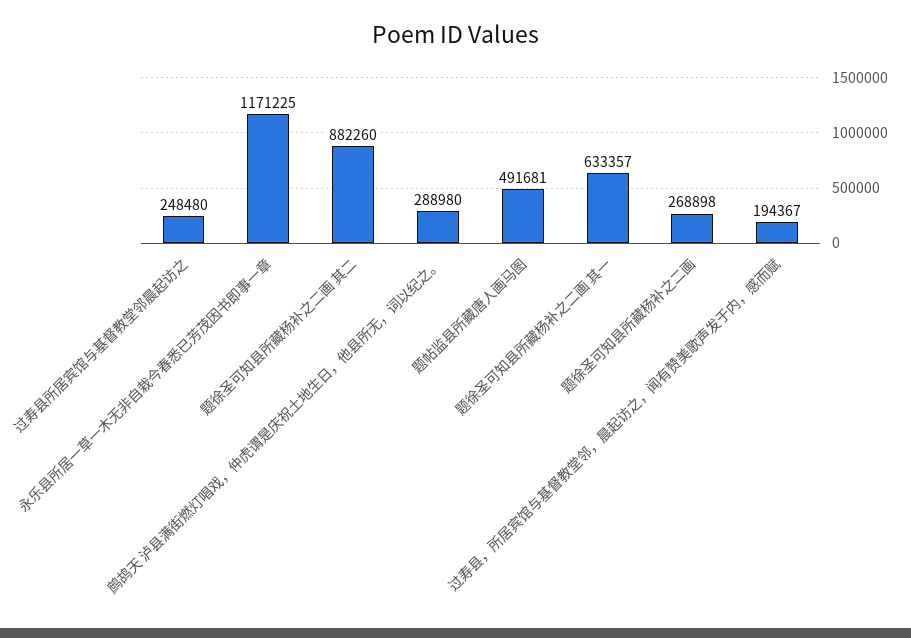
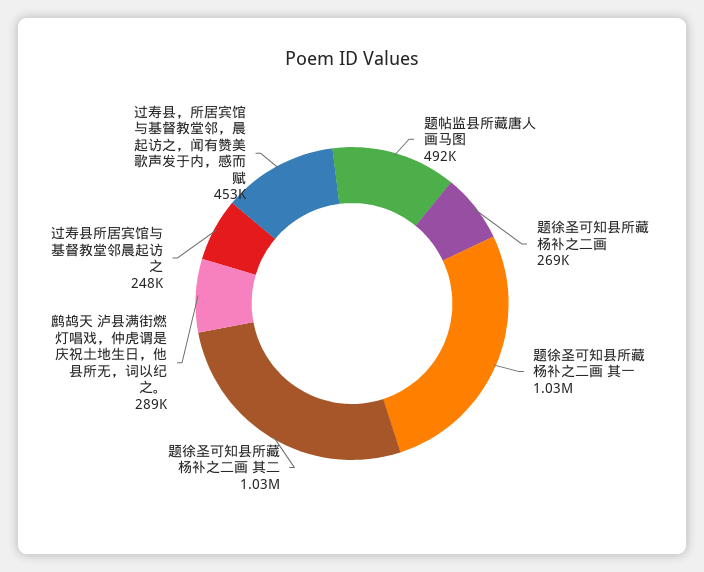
永乐县所居一草一木无非自栽今春悉已芳茂因书即事一章: 1171225 -> none
题徐圣可知县所藏杨补之二画 其二: 882260 -> 1030000
题徐圣可知县所藏杨补之二画 其一: 633357 -> 1030000
过寿县，所居宾馆与基督教堂邻，晨起访之，闻有赞美歌声发于内，感而赋: 194367 -> 453000

